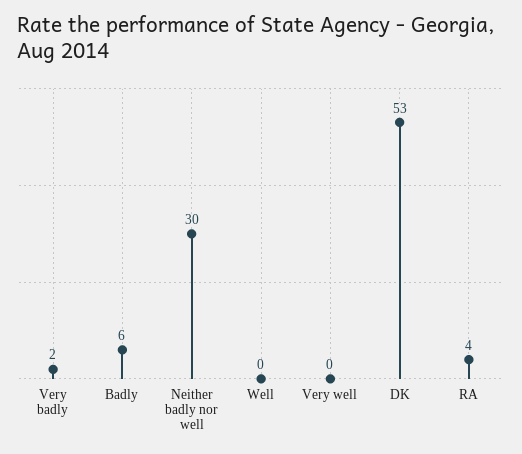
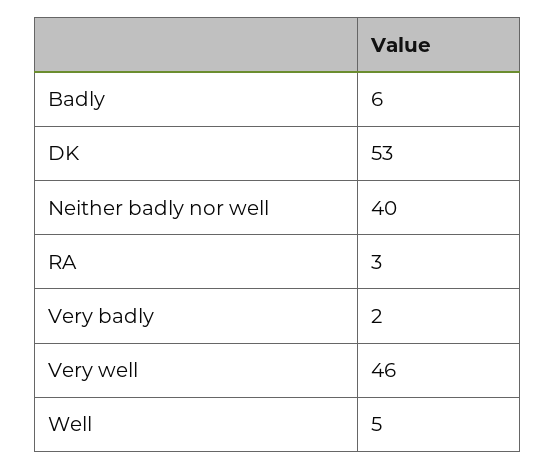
Neither badly nor well: 30 -> 40
Well: 0 -> 5
Very well: 0 -> 46
RA: 4 -> 3

